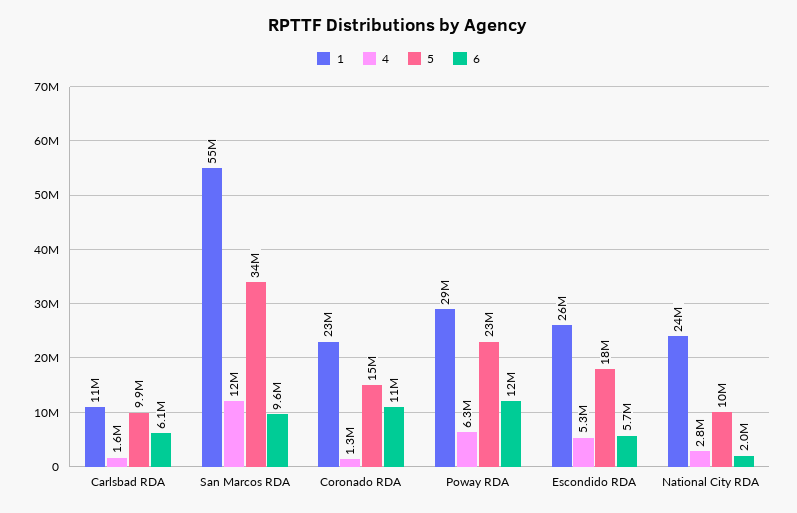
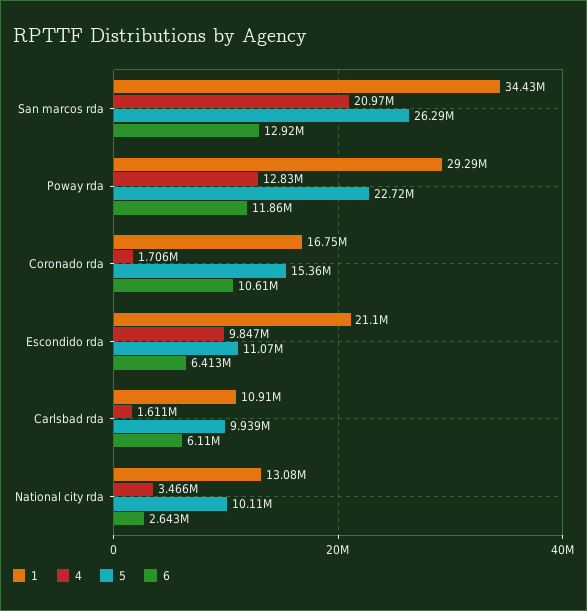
1, San Marcos RDA: 55000000 -> 34430000
4, San Marcos RDA: 12000000 -> 20970000
5, San Marcos RDA: 34000000 -> 26290000
6, San Marcos RDA: 9600000 -> 12920000
1, Coronado RDA: 23000000 -> 16750000
4, Coronado RDA: 1300000 -> 1706000
4, Poway RDA: 6300000 -> 12830000
1, Escondido RDA: 26000000 -> 21100000
4, Escondido RDA: 5300000 -> 9847000
5, Escondido RDA: 18000000 -> 11070000
6, Escondido RDA: 5700000 -> 6413000
1, National City RDA: 24000000 -> 13080000
4, National City RDA: 2800000 -> 3466000
6, National City RDA: 2000000 -> 2643000

